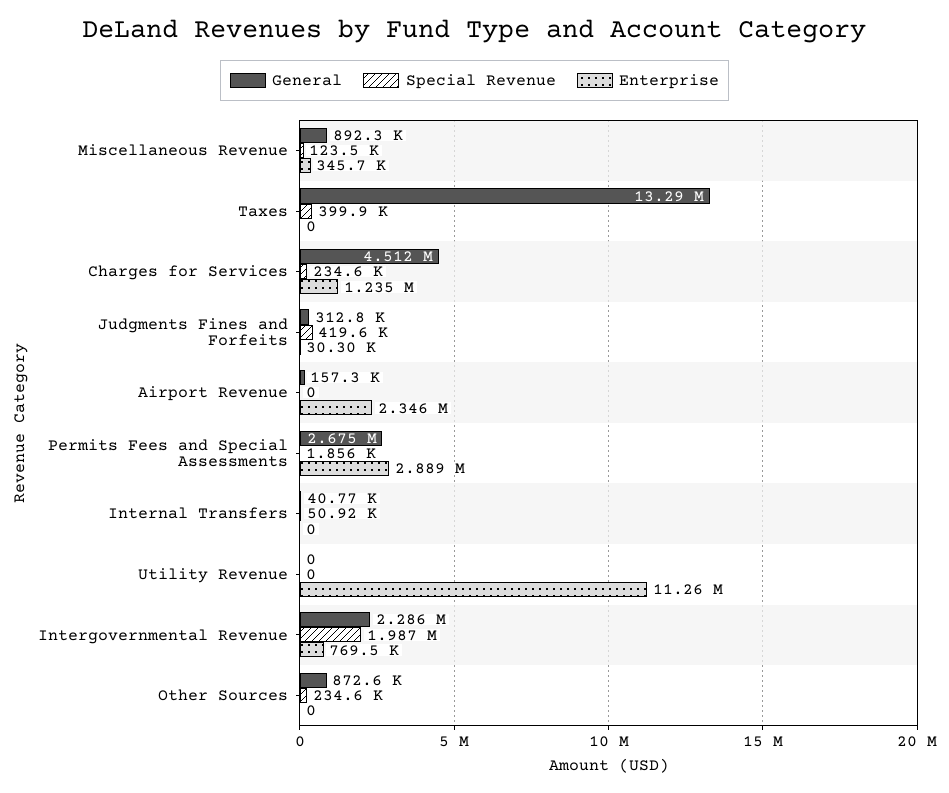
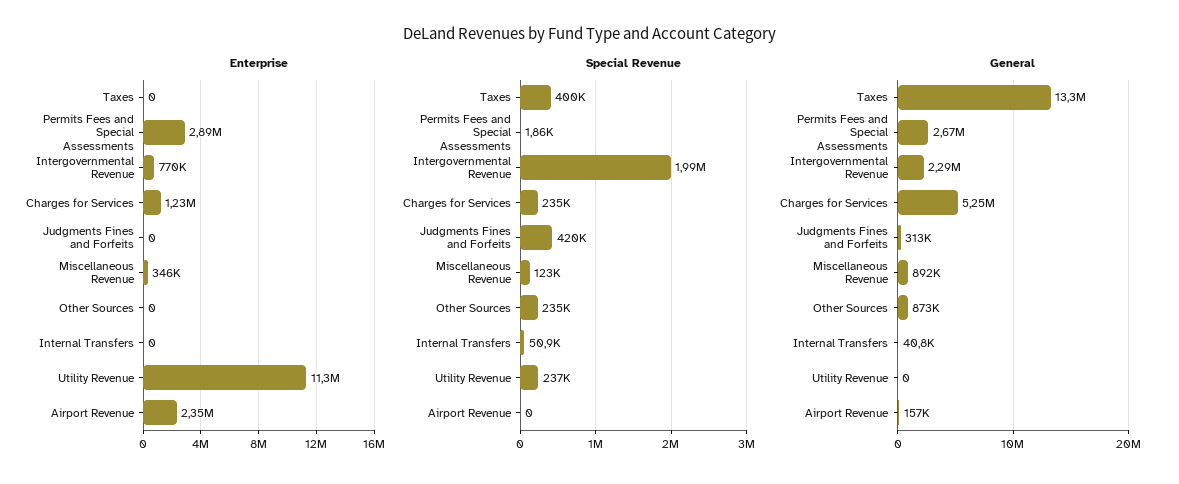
General, Charges for Services: 4512000 -> 5250000
Enterprise, Judgments Fines and Forfeits: 30300 -> 0
Special Revenue, Utility Revenue: 0 -> 237000

